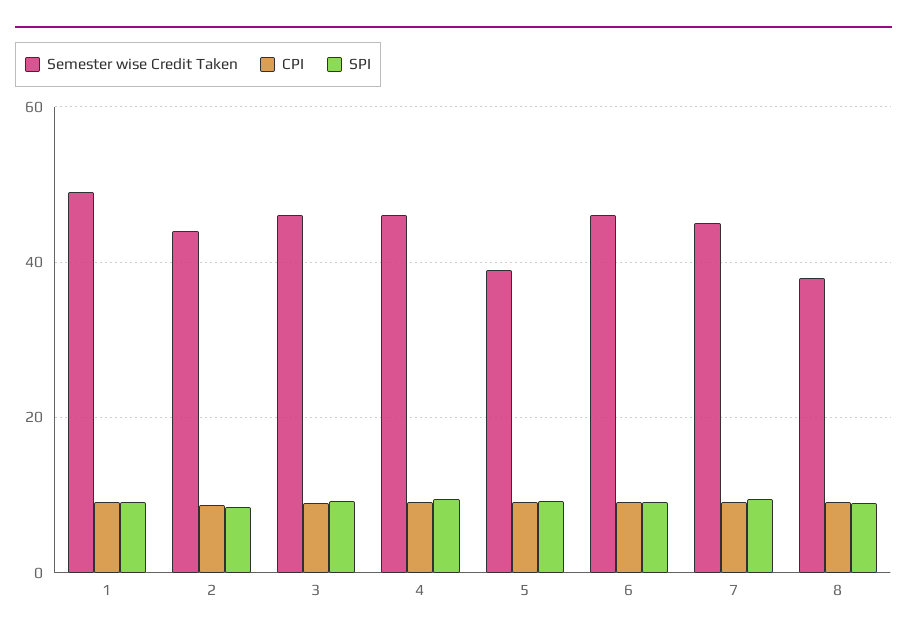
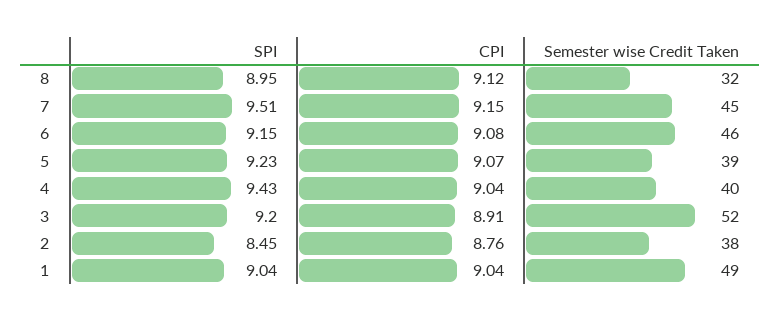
Semester wise Credit Taken, 2: 44 -> 38
Semester wise Credit Taken, 3: 46 -> 52
Semester wise Credit Taken, 4: 46 -> 40
Semester wise Credit Taken, 8: 38 -> 32

